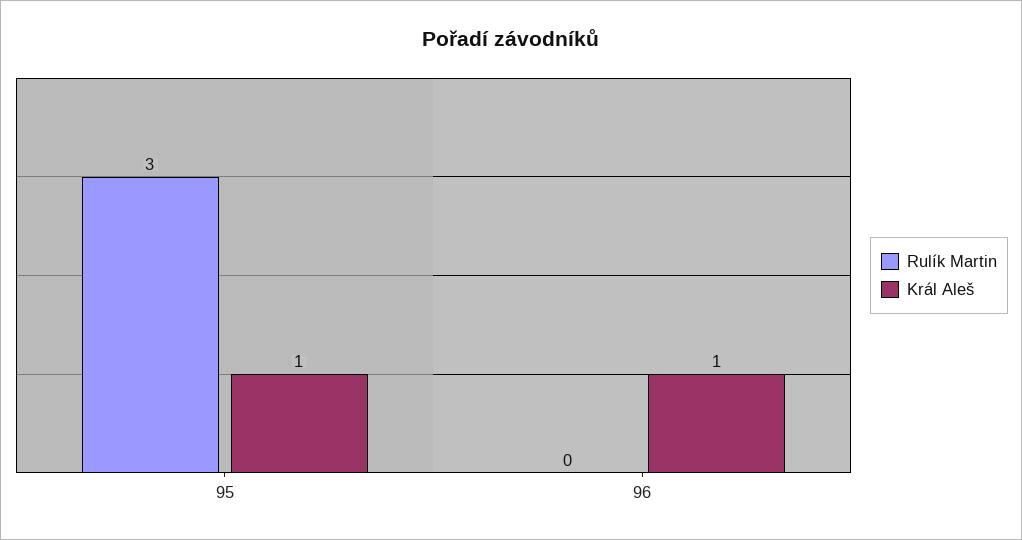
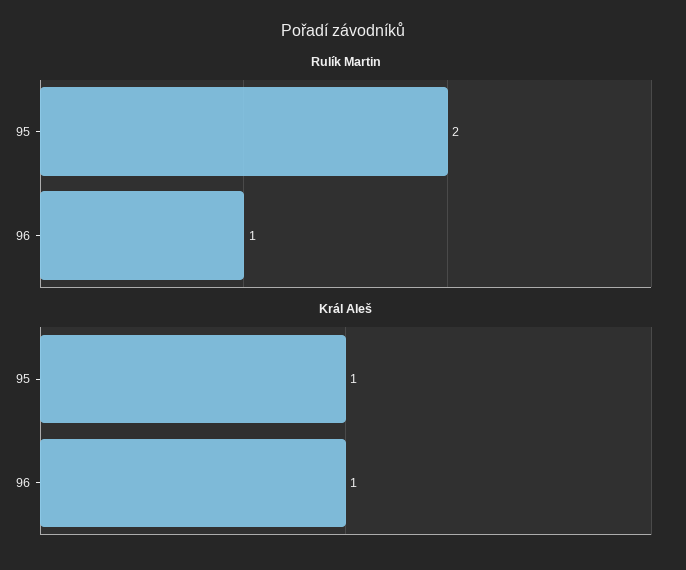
Rulík Martin, 95: 3 -> 2
Rulík Martin, 96: 0 -> 1

